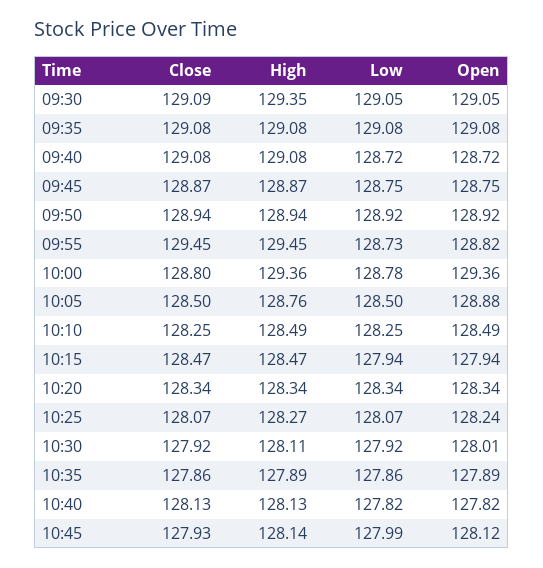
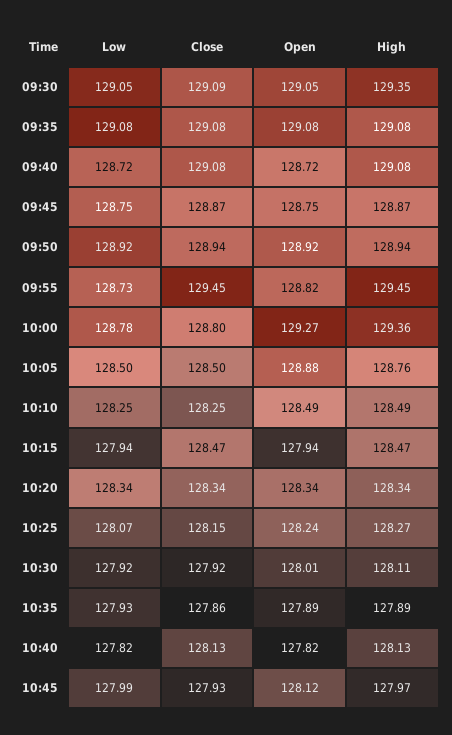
Open, 10:00: 129.36 -> 129.27
Close, 10:25: 128.07 -> 128.15
Low, 10:35: 127.86 -> 127.93
High, 10:45: 128.14 -> 127.97

